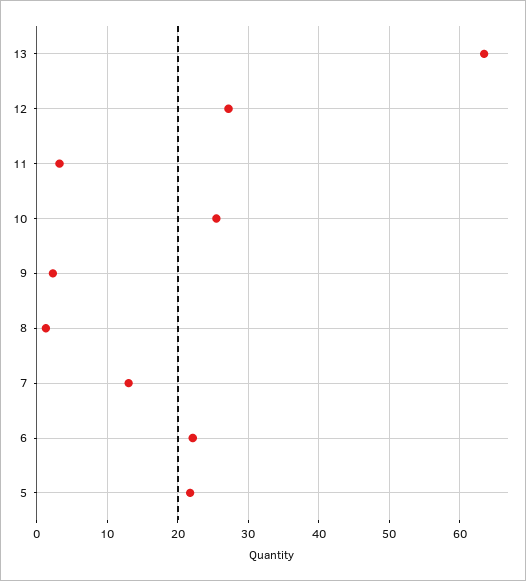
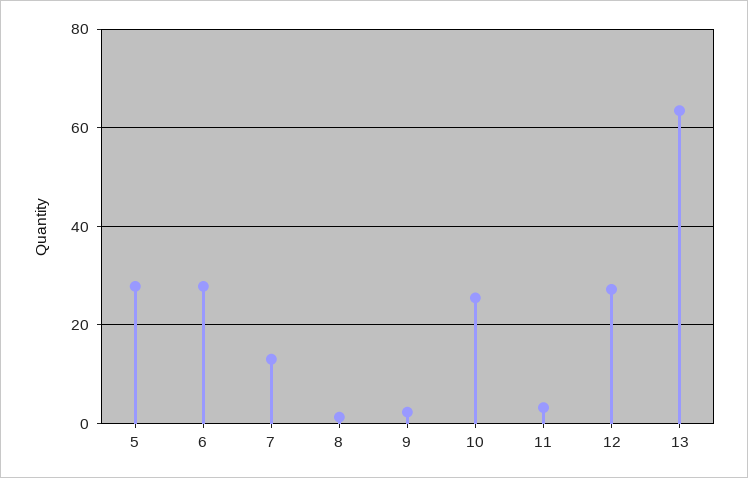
6: 22 -> 28
5: 22 -> 28

